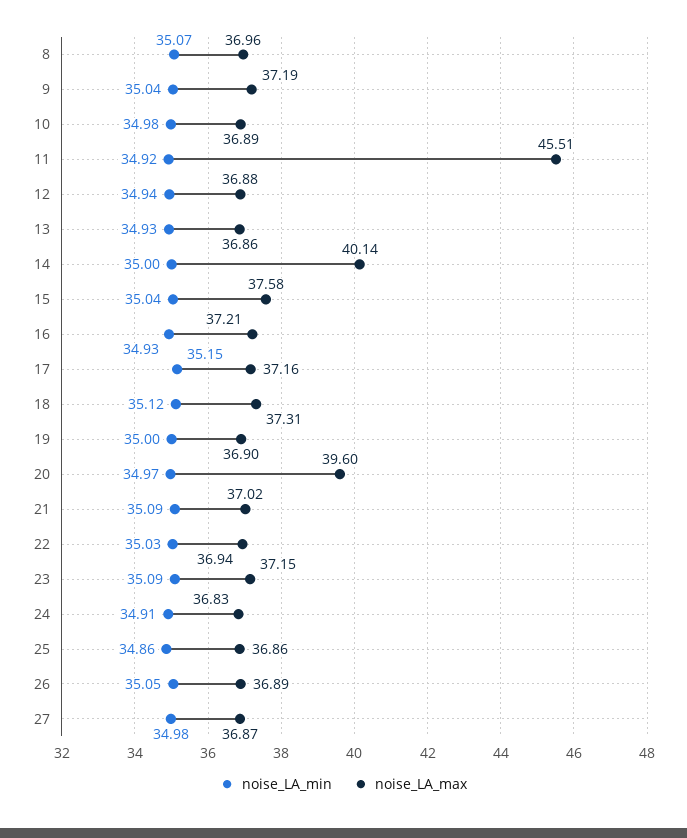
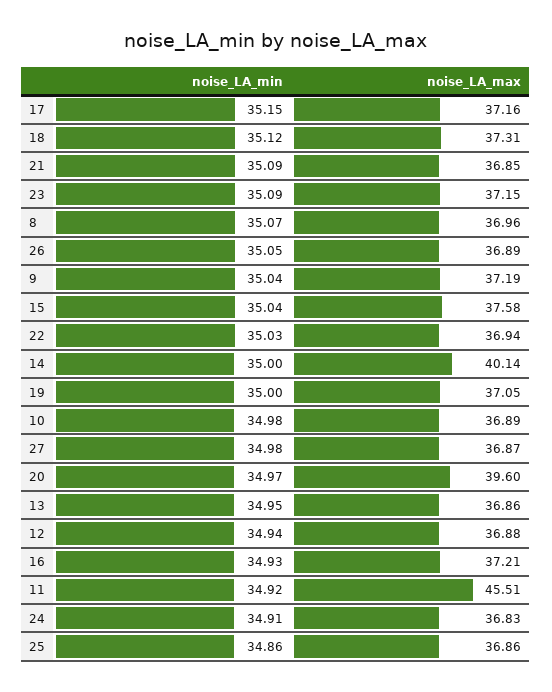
noise_LA_min, 13: 34.93 -> 34.95
noise_LA_max, 19: 36.9 -> 37.05
noise_LA_max, 21: 37.02 -> 36.85

